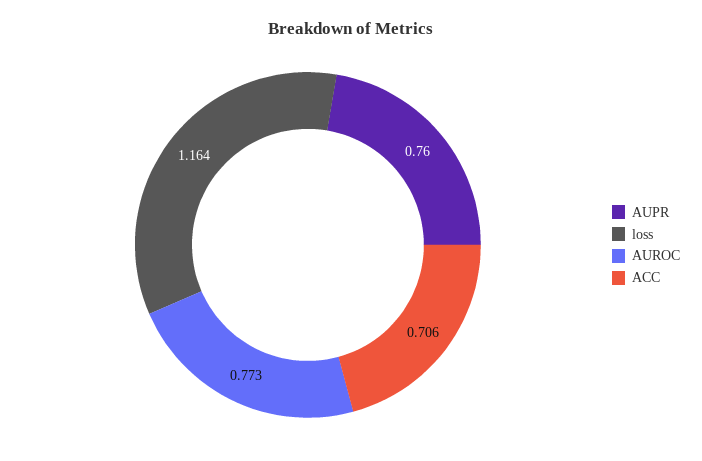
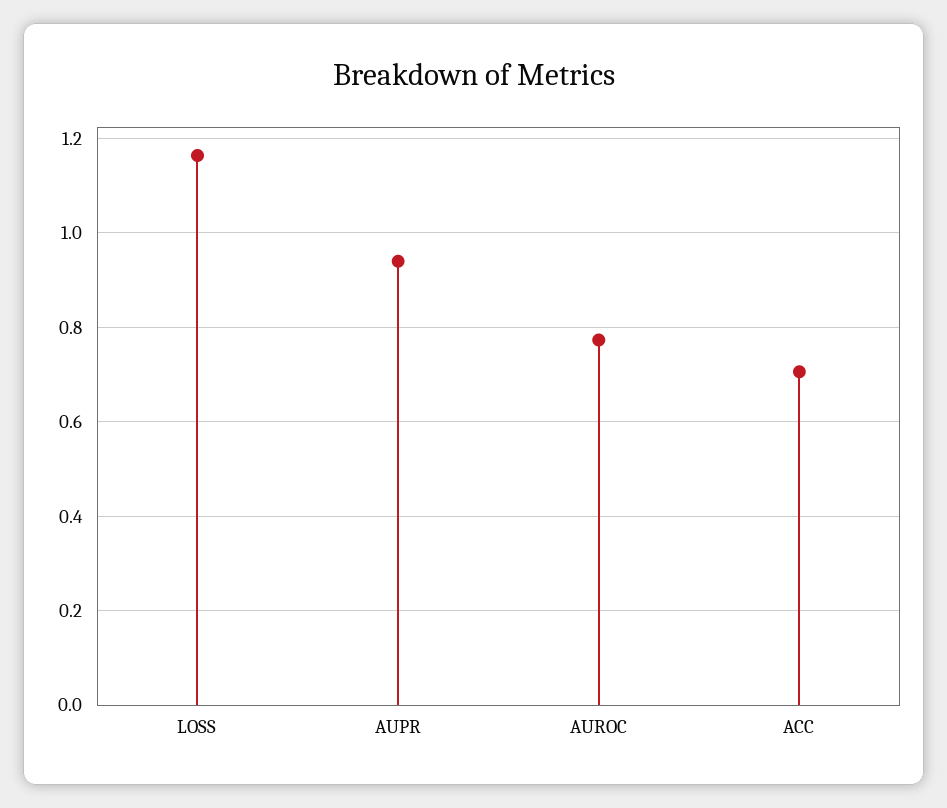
AUPR: 0.76 -> 0.94

